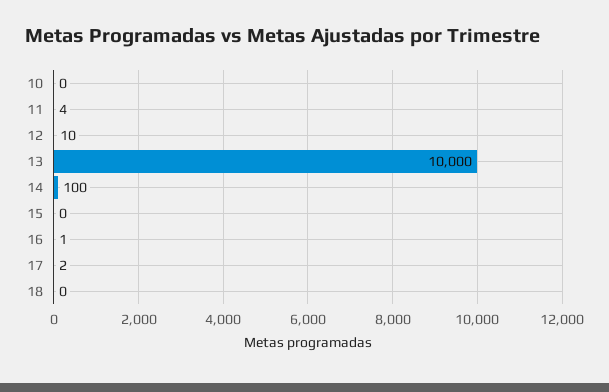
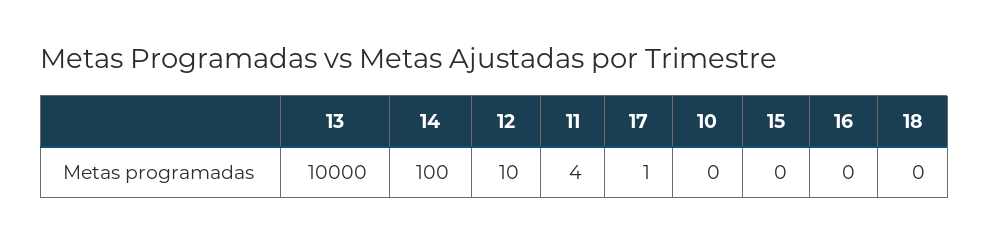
16: 1 -> 0
17: 2 -> 1

